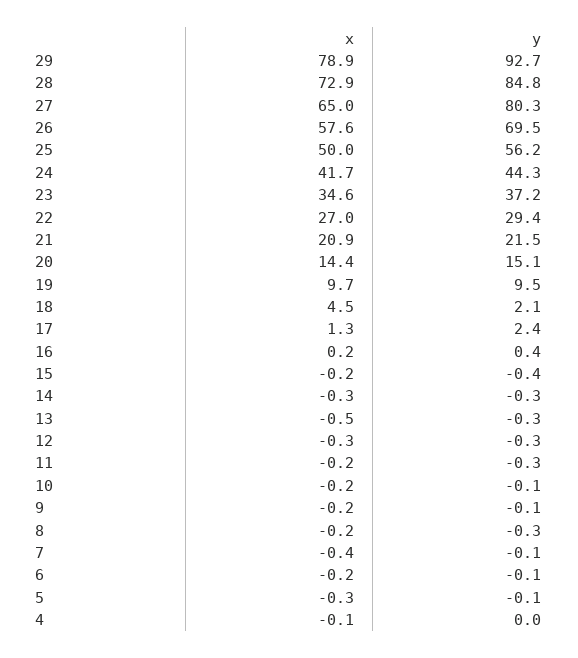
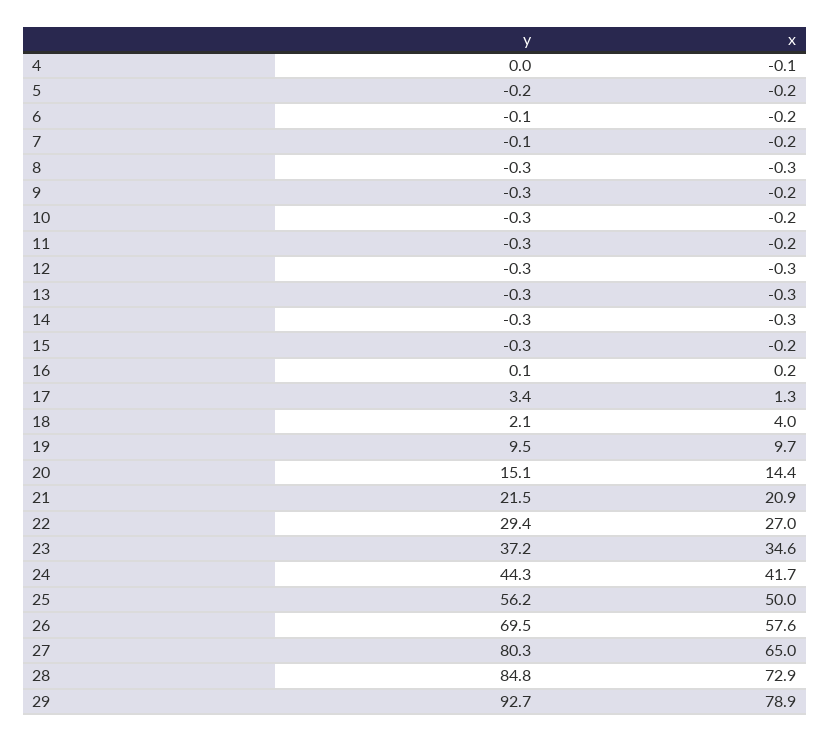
x, 18: 4.5 -> 4
y, 17: 2.4 -> 3.4
y, 16: 0.4 -> 0.1
y, 15: -0.4 -> -0.3
x, 13: -0.5 -> -0.3
y, 10: -0.1 -> -0.3
y, 9: -0.1 -> -0.3
x, 8: -0.2 -> -0.3
x, 7: -0.4 -> -0.2
x, 5: -0.3 -> -0.2
y, 5: -0.1 -> -0.2

